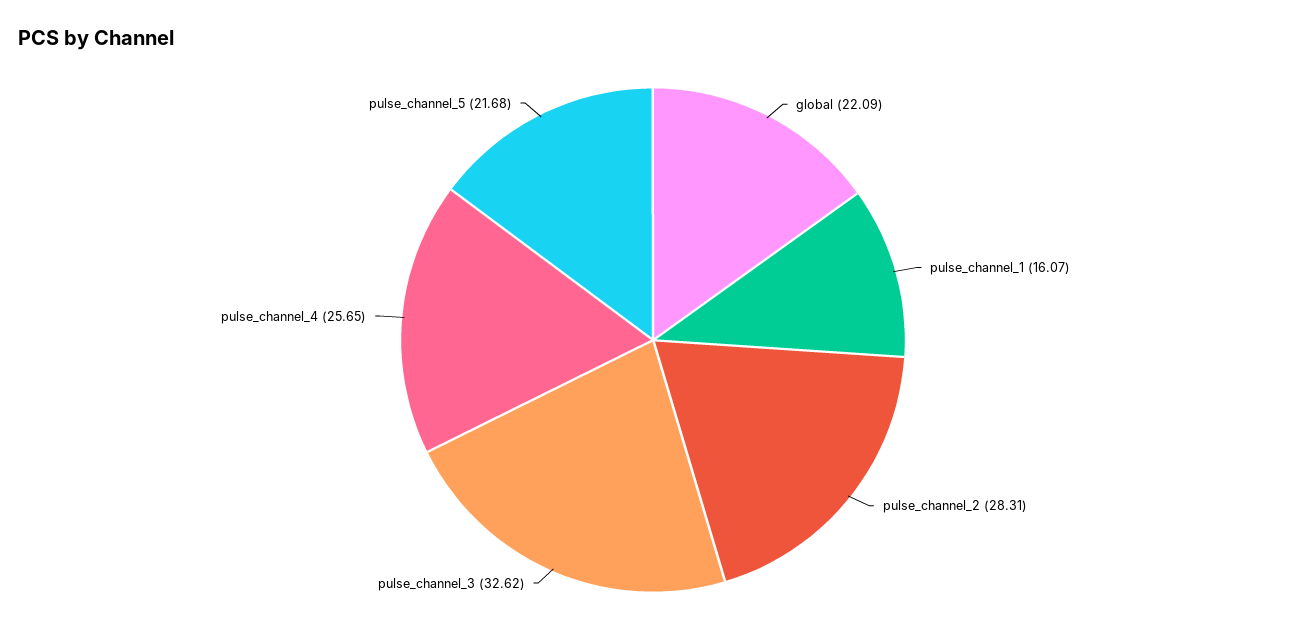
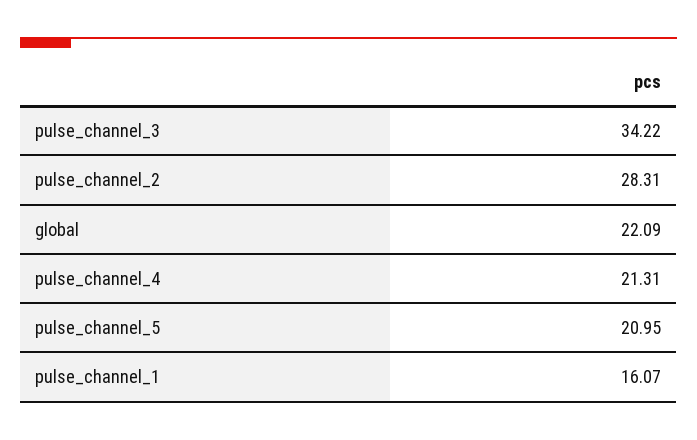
pulse_channel_3: 32.62 -> 34.22
pulse_channel_4: 25.65 -> 21.31
pulse_channel_5: 21.68 -> 20.95

